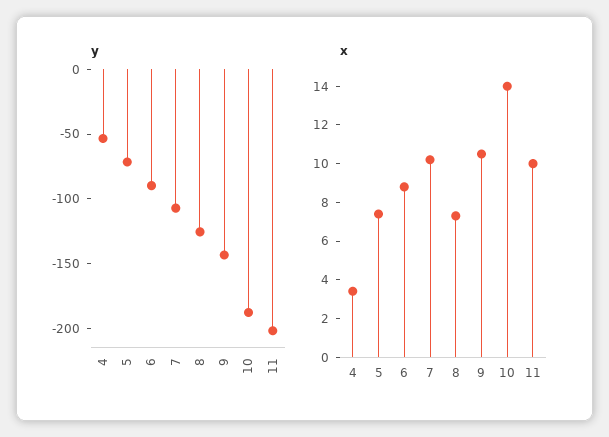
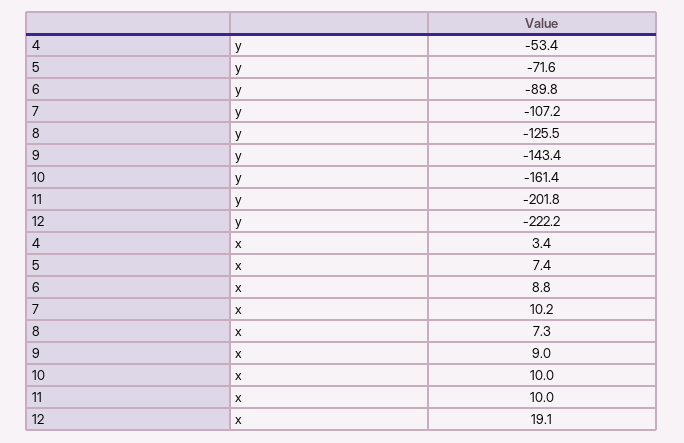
y, 10: -190 -> -161.4
x, 9: 10.5 -> 9
x, 10: 14 -> 10
y, 12: none -> -222.2
x, 12: none -> 19.1

